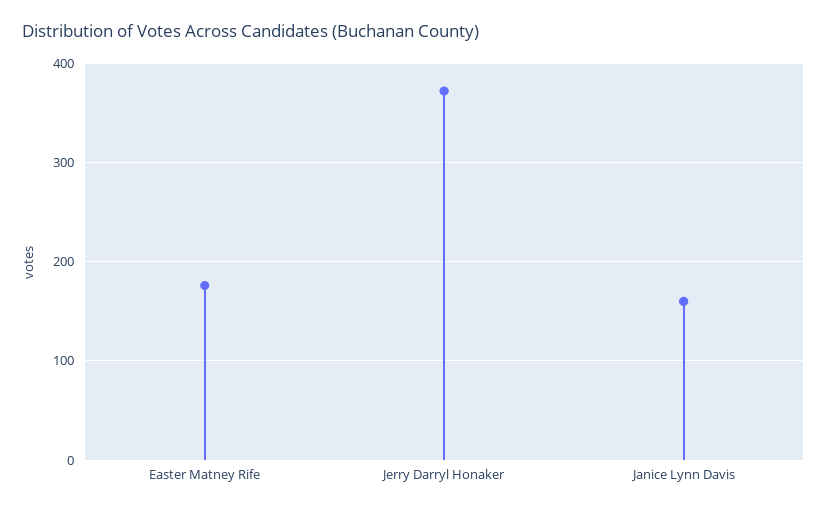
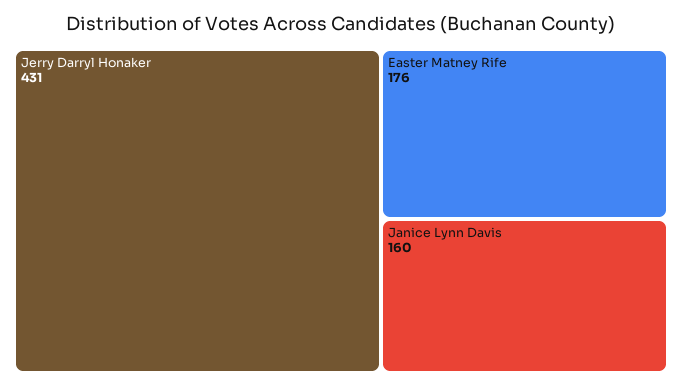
Jerry Darryl Honaker: 370 -> 431

